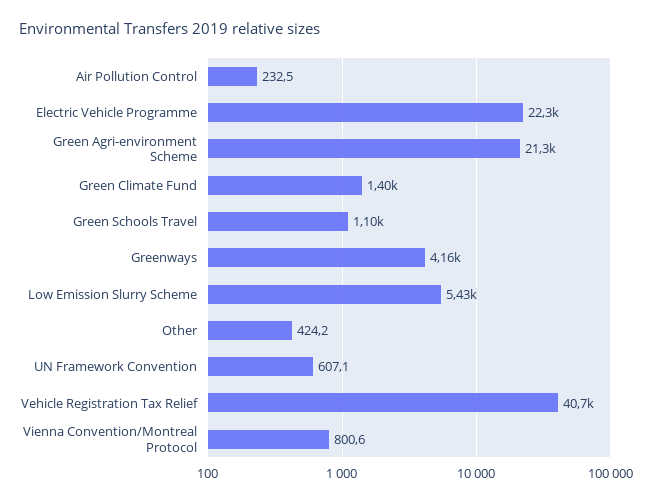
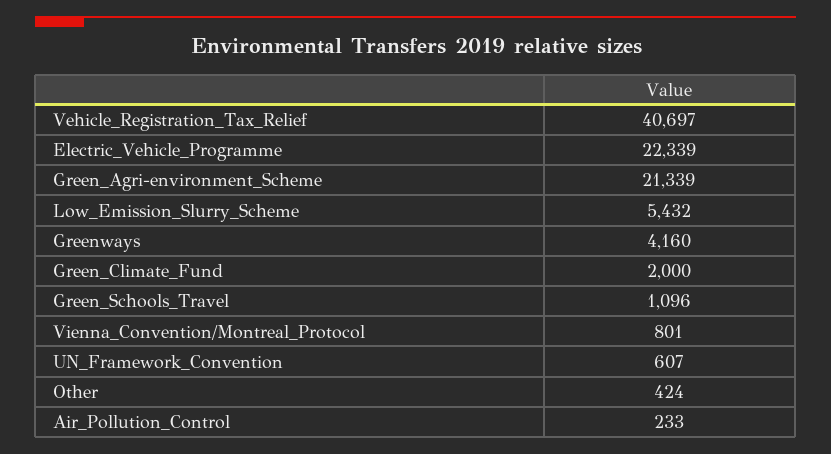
Green Climate Fund: 1400 -> 2000

